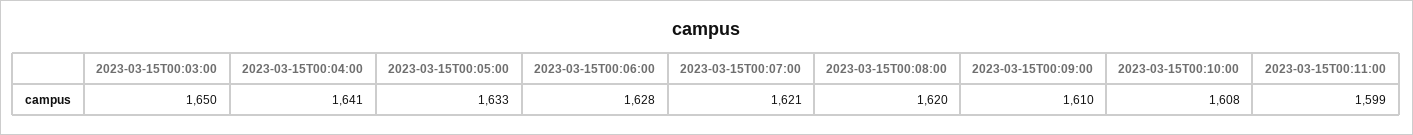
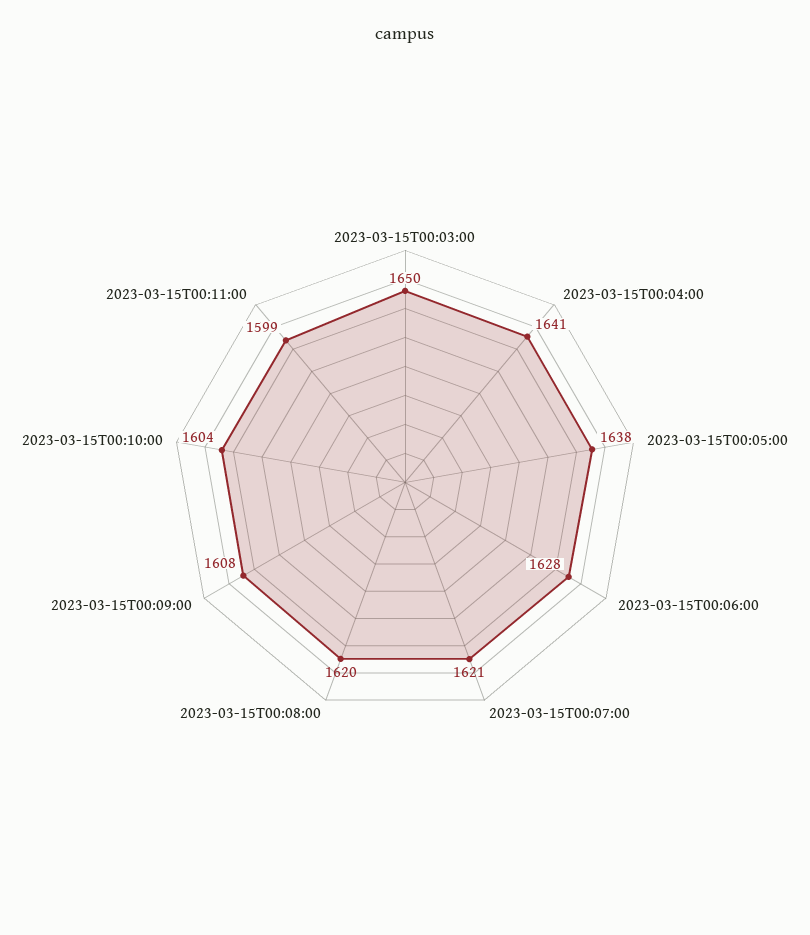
2023-03-15T00:05:00: 1633 -> 1638
2023-03-15T00:09:00: 1610 -> 1608
2023-03-15T00:10:00: 1608 -> 1604

